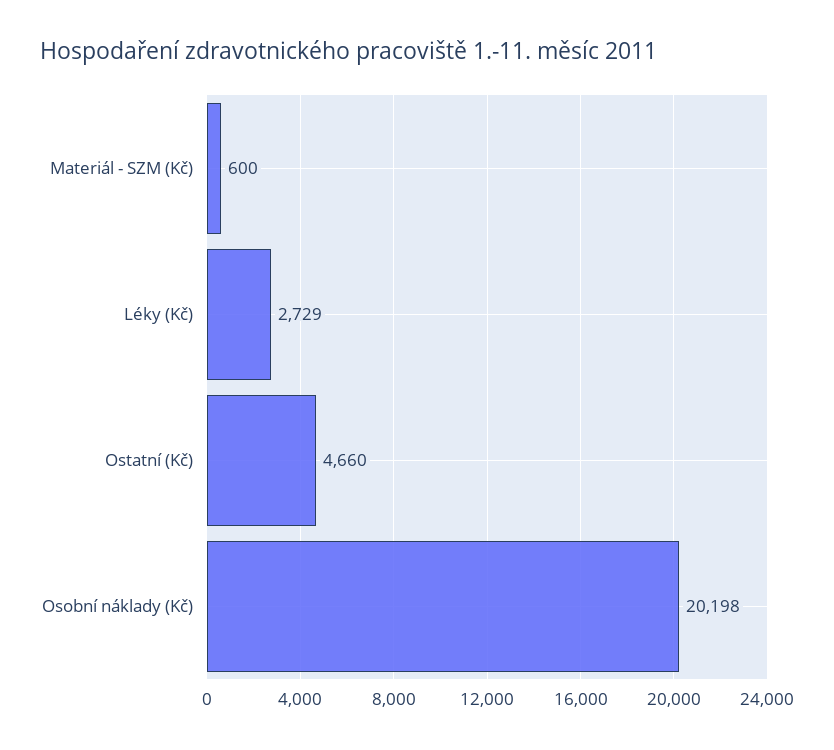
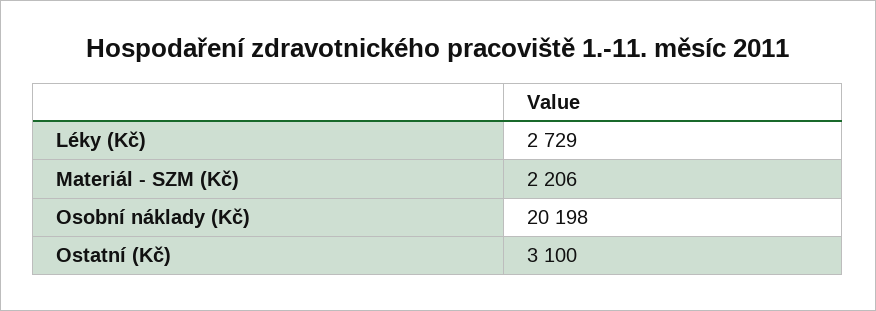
Materiál - SZM (Kč): 600 -> 2206
Ostatní (Kč): 4660 -> 3100

